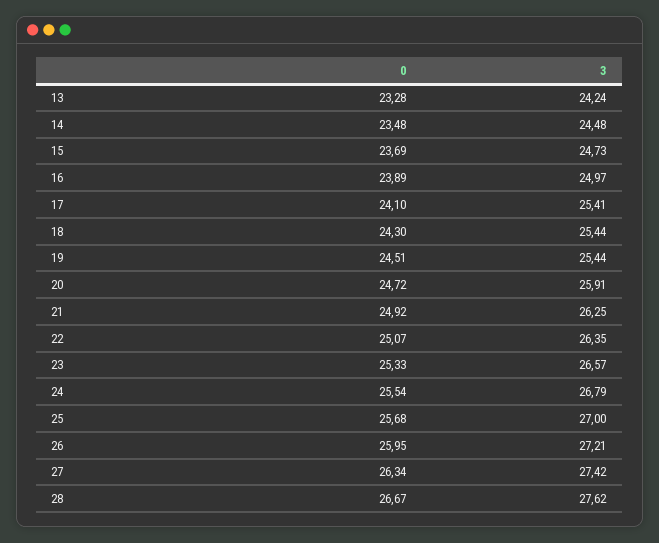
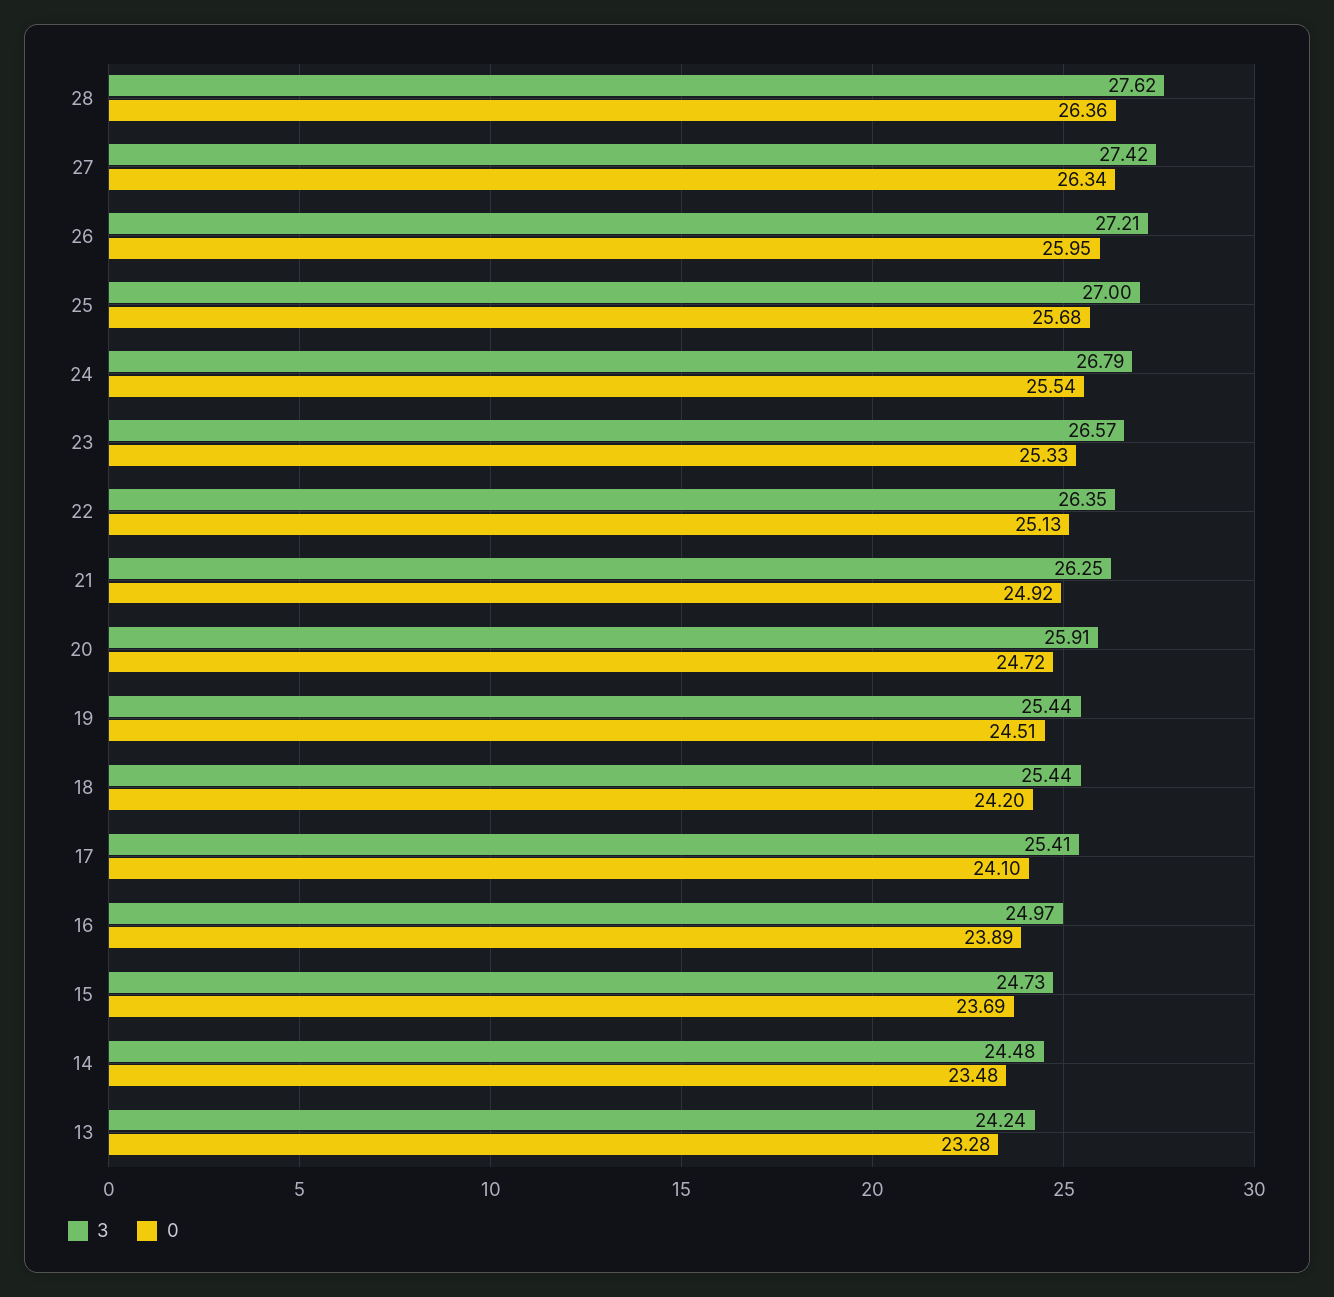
0, 18: 24.3 -> 24.2
0, 22: 25.07 -> 25.13
0, 28: 26.67 -> 26.36

